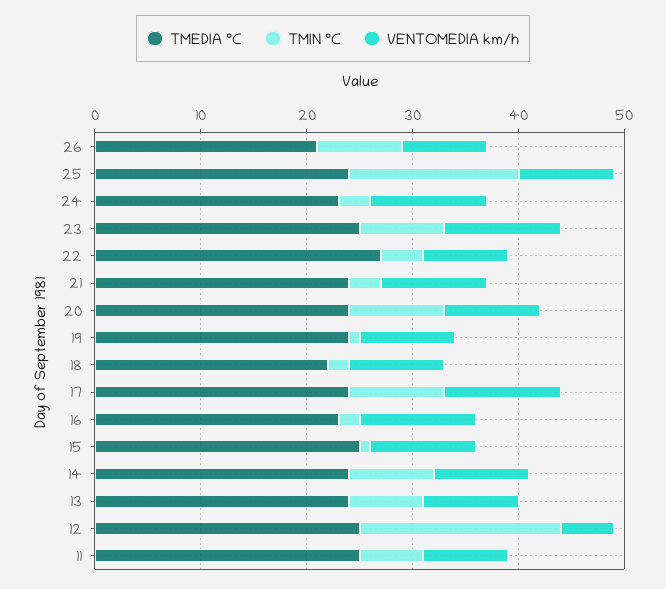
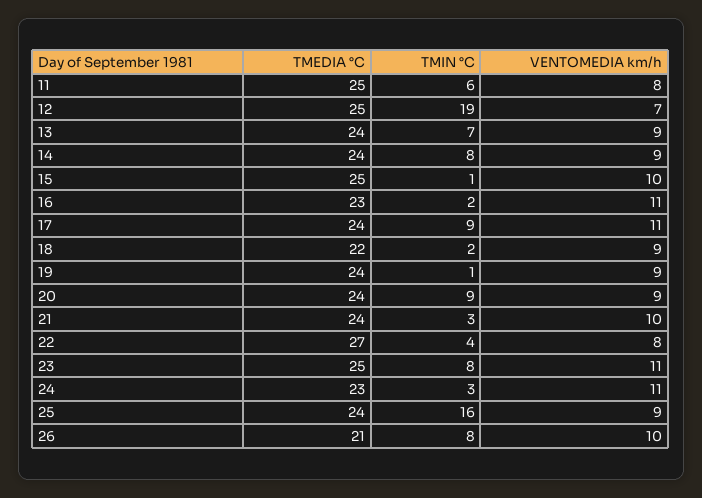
VENTOMEDIA km/h, 26: 8 -> 10
VENTOMEDIA km/h, 12: 5 -> 7

